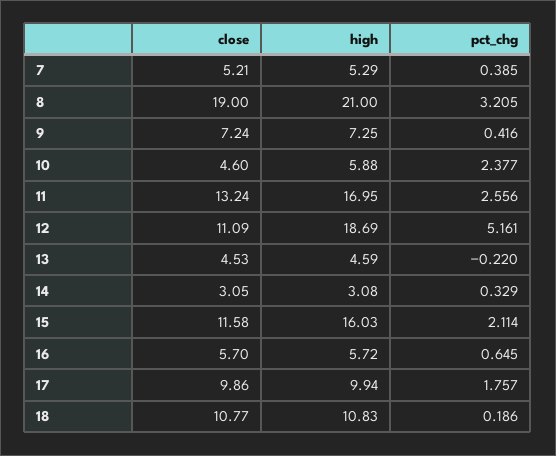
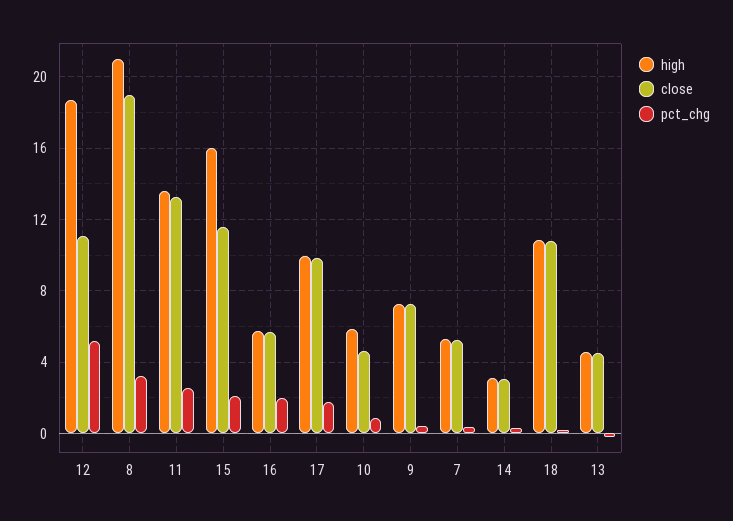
pct_chg, 10: 2.377 -> 1
high, 11: 16.95 -> 13.5
pct_chg, 16: 0.645 -> 2

